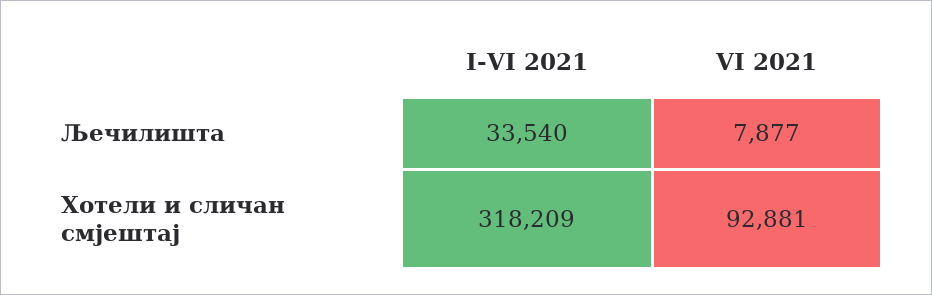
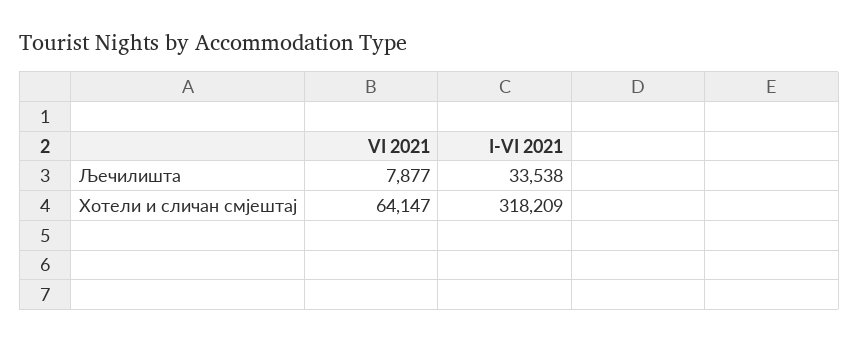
I-VI 2021, Љечилишта: 33540 -> 33538
VI 2021, Хотели и сличан смјештај: 92881 -> 64147

